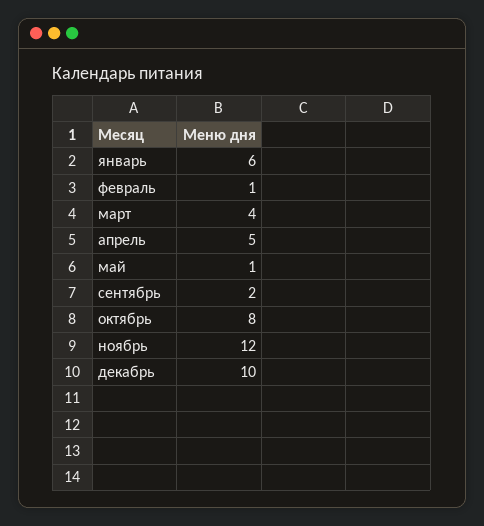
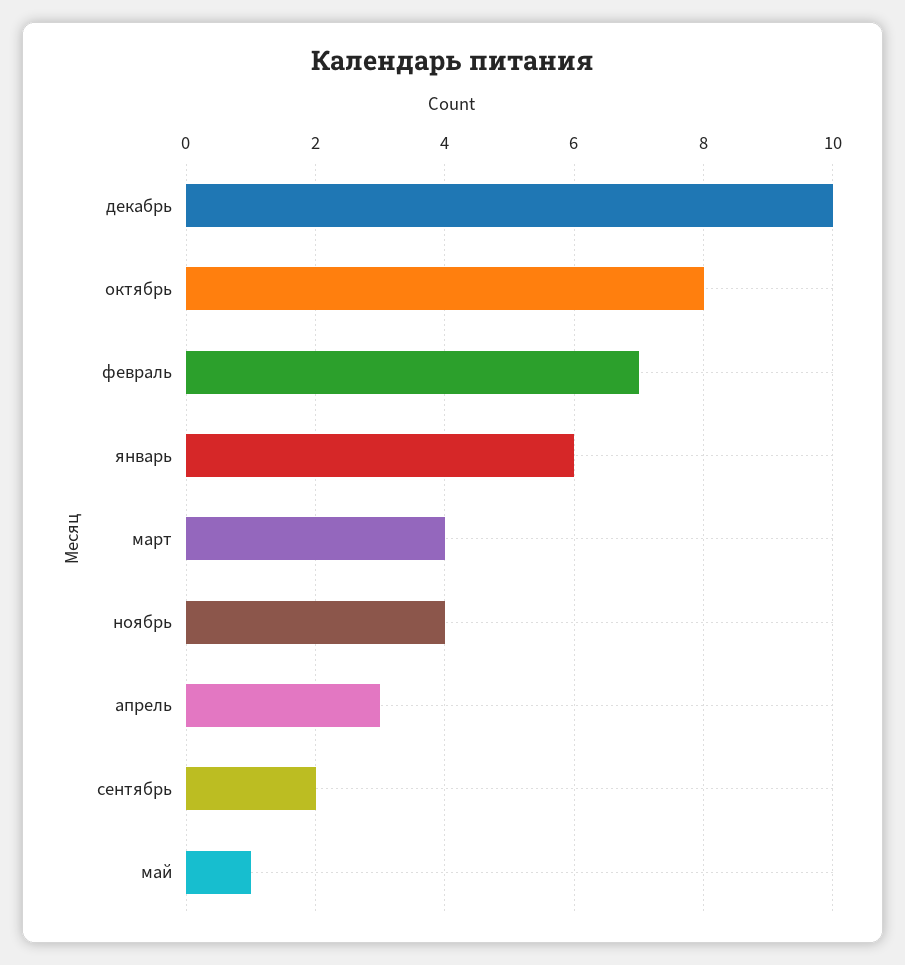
февраль: 1 -> 7
апрель: 5 -> 3
ноябрь: 12 -> 4

